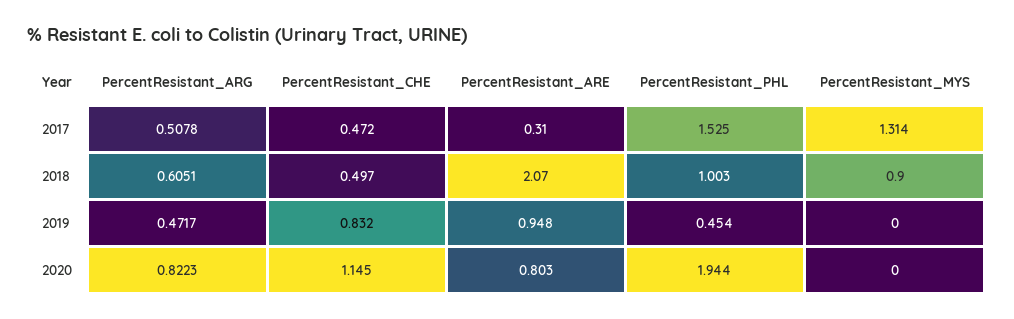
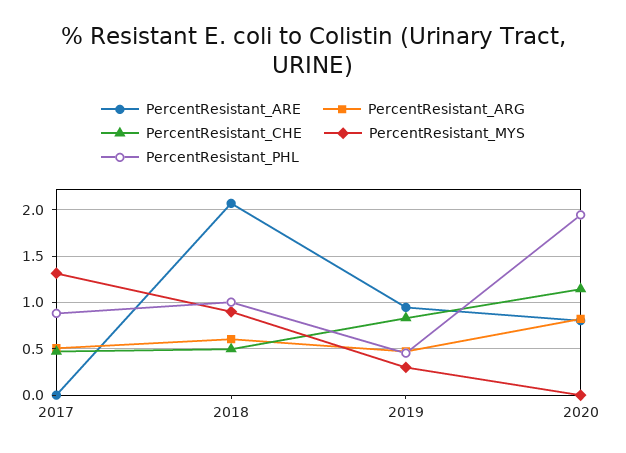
PercentResistant_ARE, 2017: 0.31 -> 0
PercentResistant_PHL, 2017: 1.525 -> 0.9
PercentResistant_MYS, 2019: 0 -> 0.3

